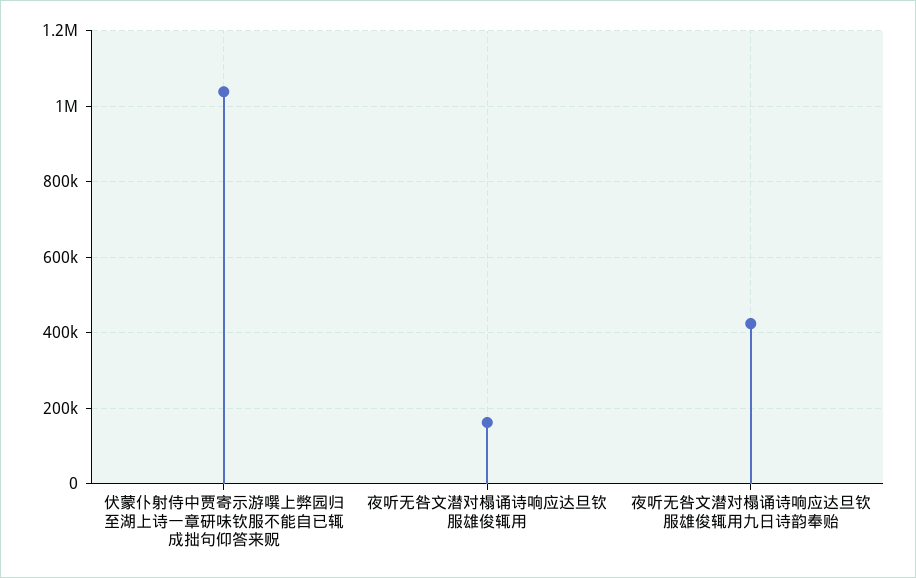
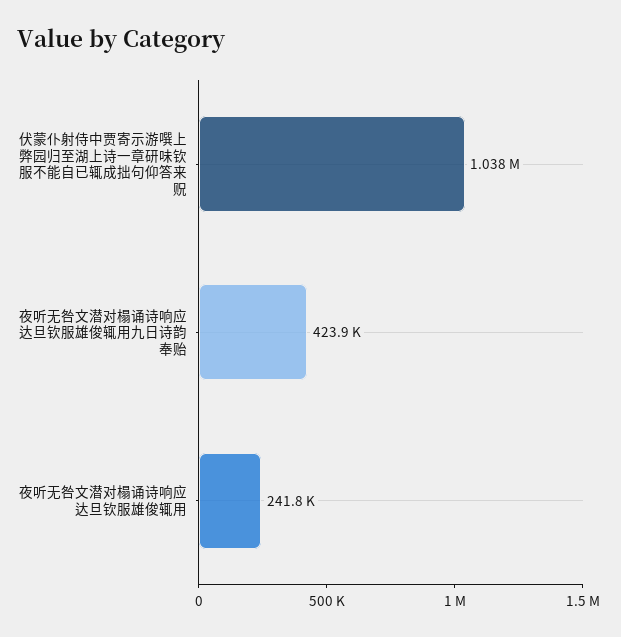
夜听无咎文潜对榻诵诗响应达旦钦服雄俊辄用: 160000 -> 241800

